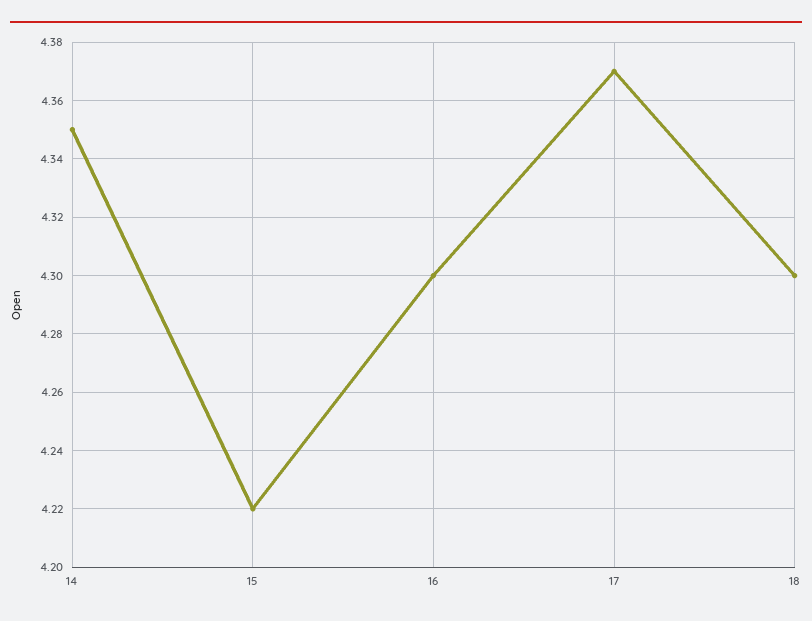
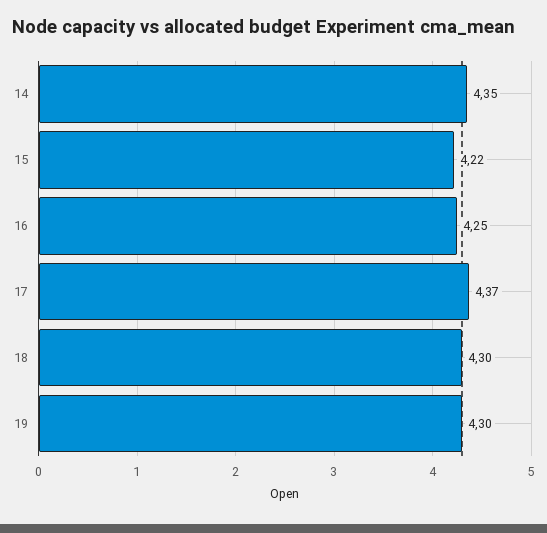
16: 4.3 -> 4.25
19: none -> 4.3

